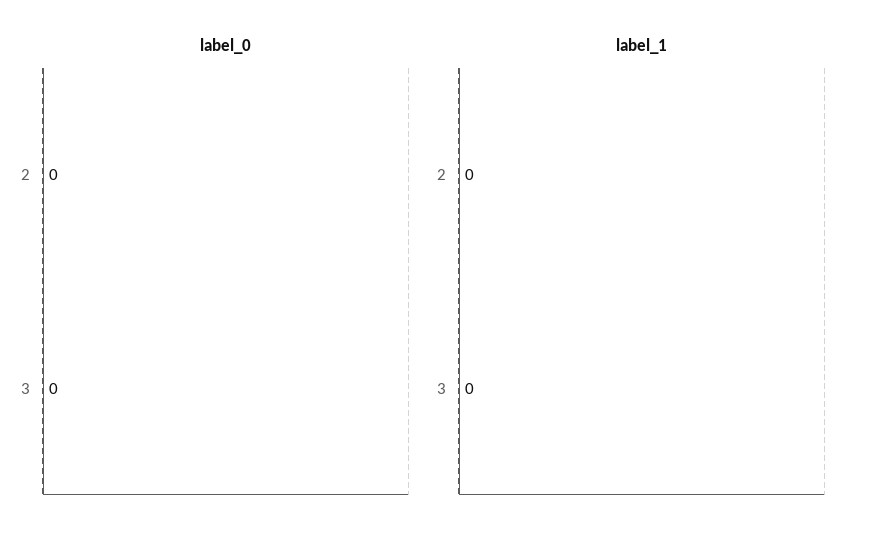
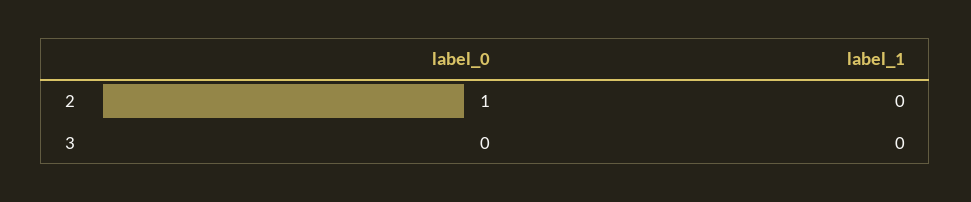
label_0, 2: 0 -> 1

